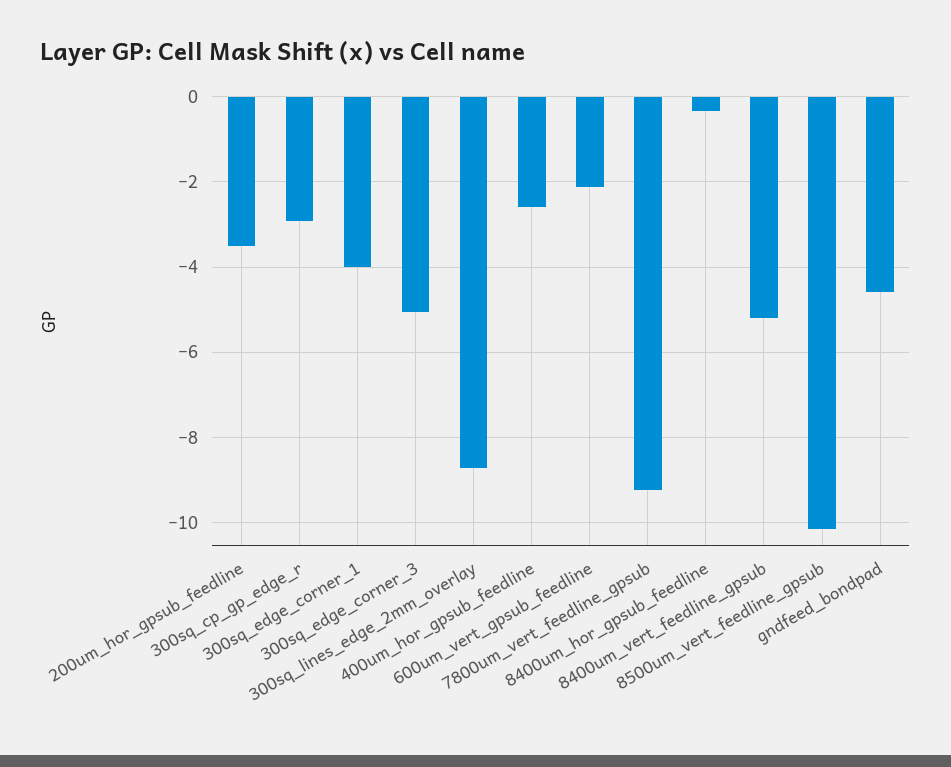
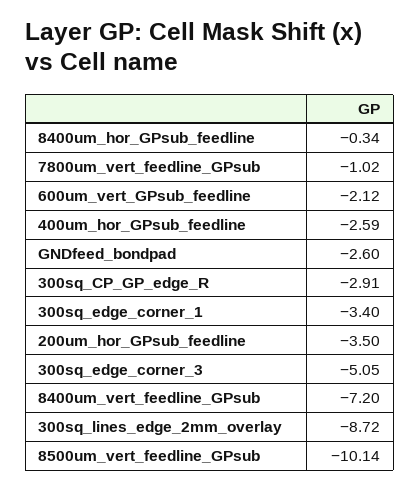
300sq_edge_corner_1: -4 -> -3.4
7800um_vert_feedline_gpsub: -9.2 -> -1.02
8400um_vert_feedline_gpsub: -5.2 -> -7.2
gndfeed_bondpad: -4.6 -> -2.6

